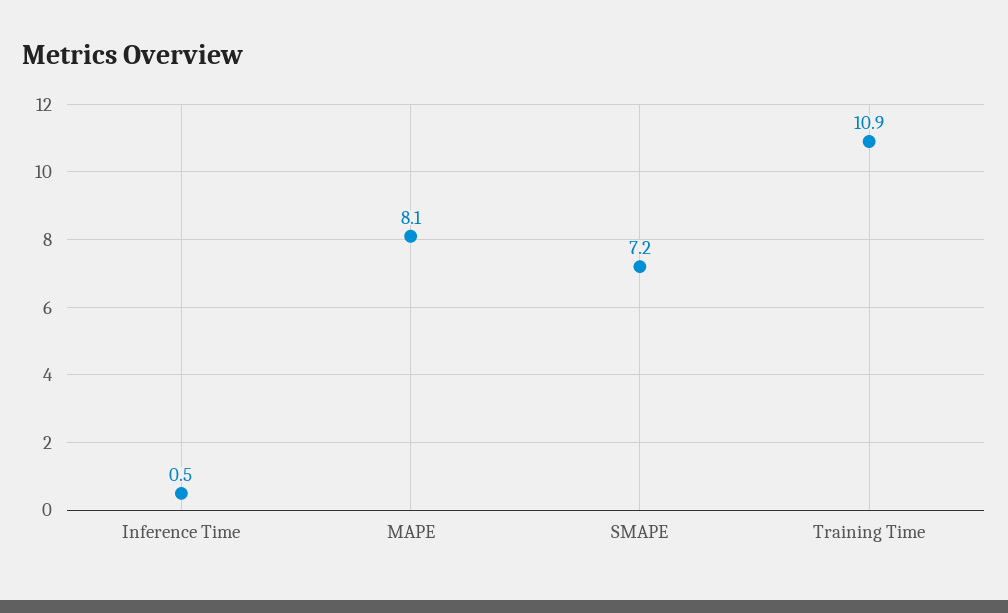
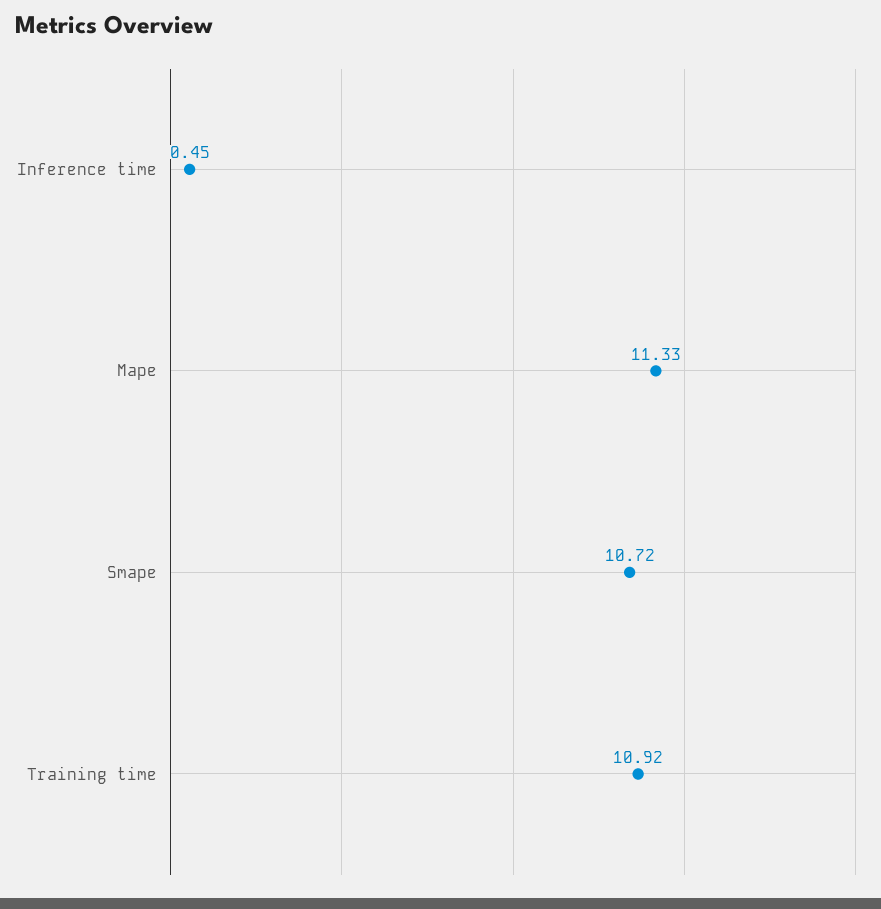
MAPE: 8.1 -> 11.33
SMAPE: 7.2 -> 10.72

